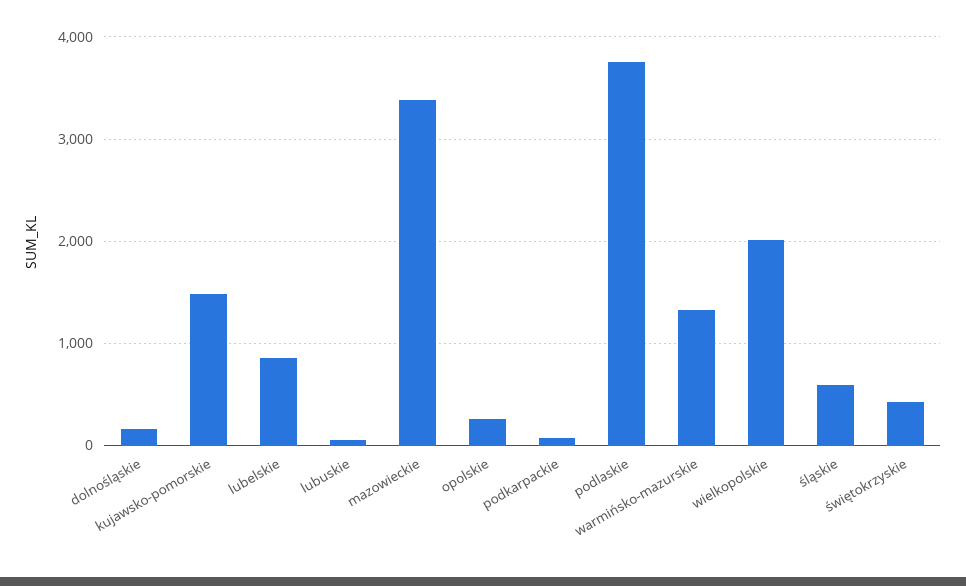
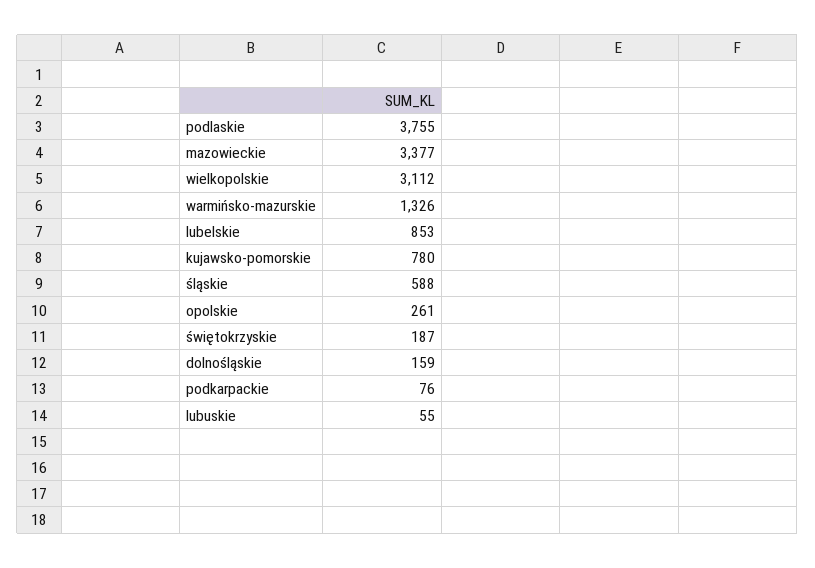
kujawsko-pomorskie: 1500 -> 780
wielkopolskie: 2000 -> 3112
świętokrzyskie: 400 -> 187

